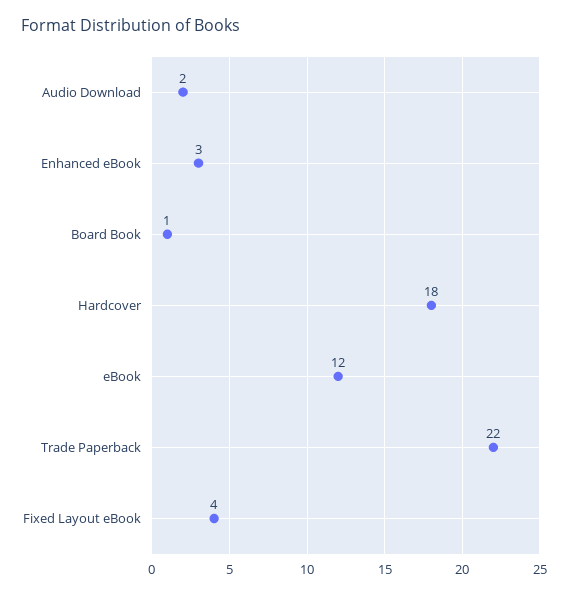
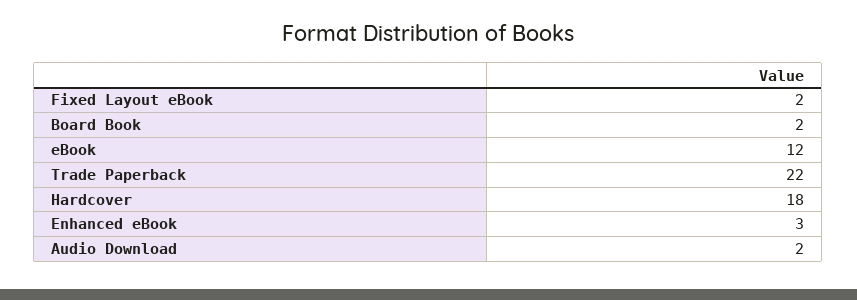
Board Book: 1 -> 2
Fixed Layout eBook: 4 -> 2

